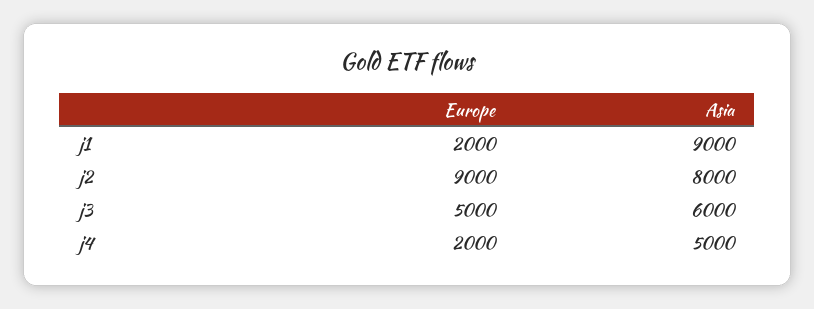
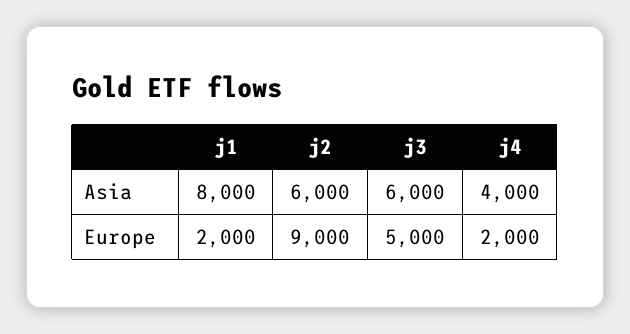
Asia, j1: 9000 -> 8000
Asia, j2: 8000 -> 6000
Asia, j4: 5000 -> 4000

